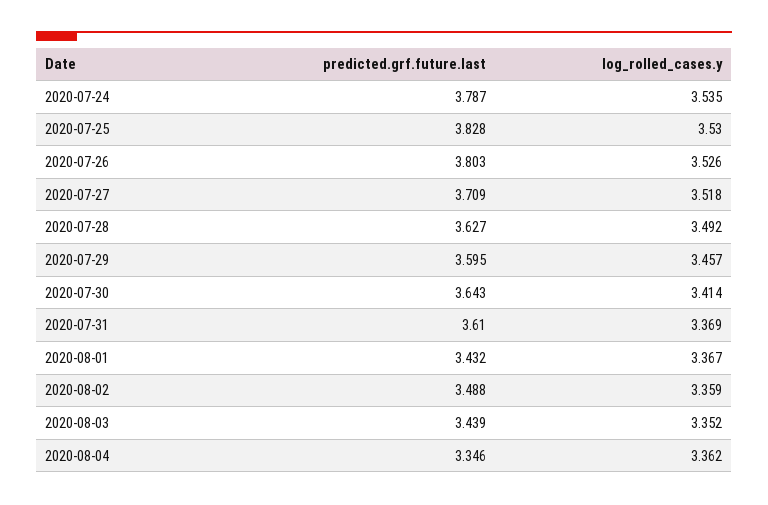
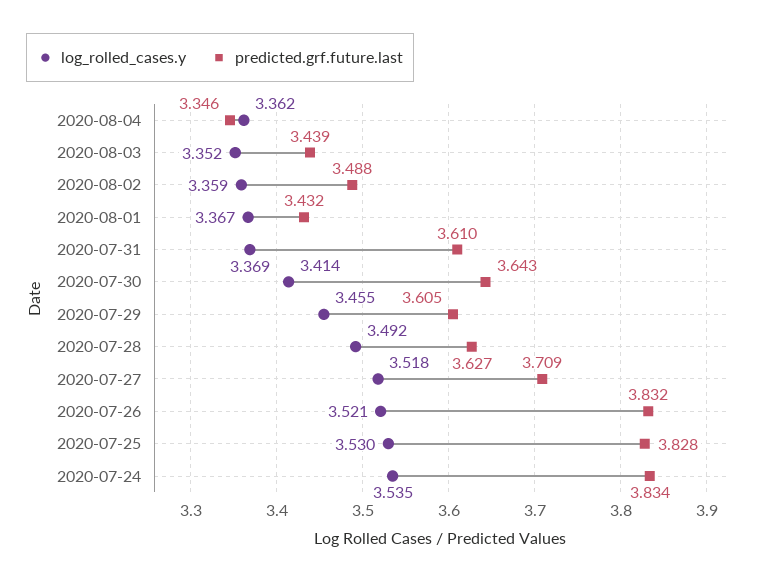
predicted.grf.future.last, 2020-07-24: 3.787 -> 3.834
predicted.grf.future.last, 2020-07-26: 3.803 -> 3.832
log_rolled_cases.y, 2020-07-26: 3.526 -> 3.521
predicted.grf.future.last, 2020-07-29: 3.595 -> 3.605
log_rolled_cases.y, 2020-07-29: 3.457 -> 3.455

